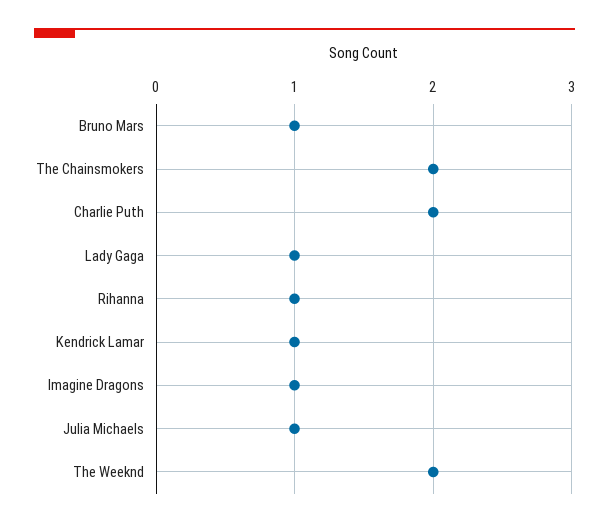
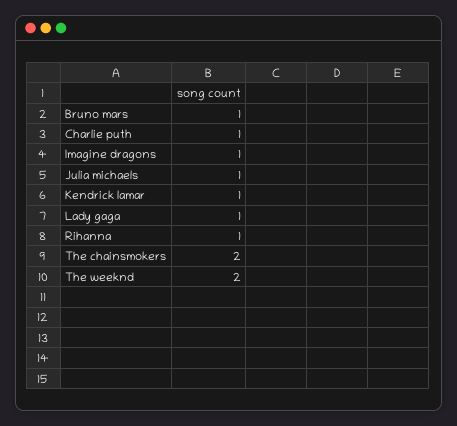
Charlie Puth: 2 -> 1

